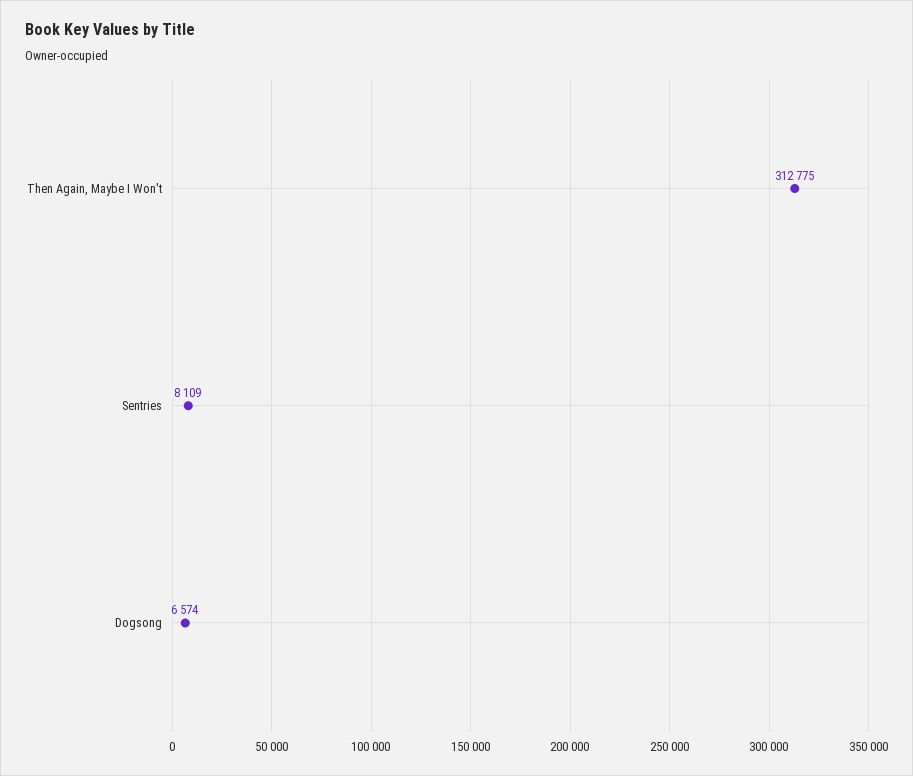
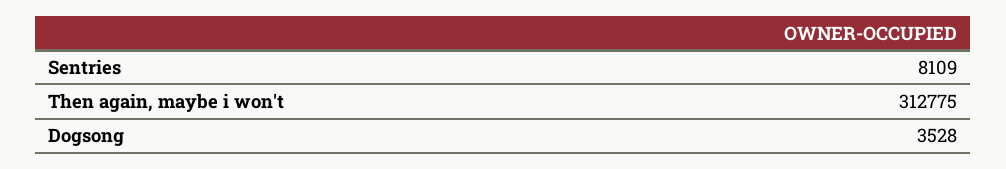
Dogsong: 6574 -> 3528

